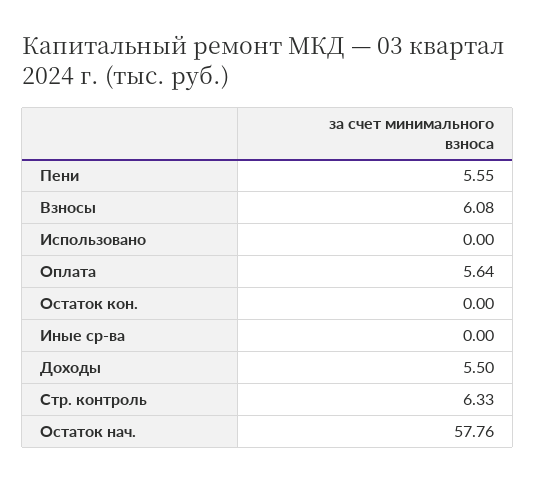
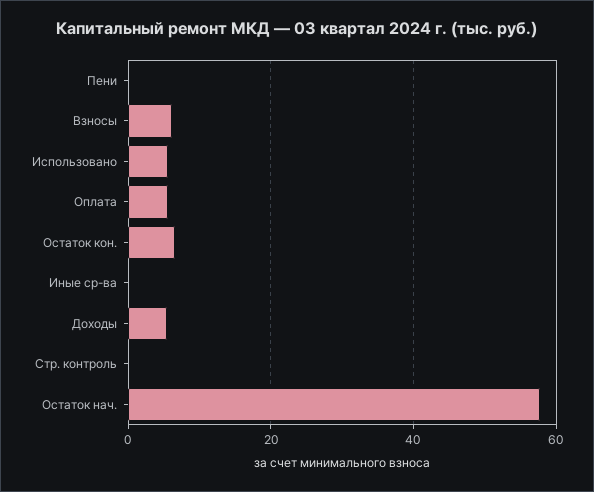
Пени: 5.55 -> 0
Использовано: 0 -> 6
Остаток кон.: 0 -> 6
Стр. контроль: 6.33 -> 0

